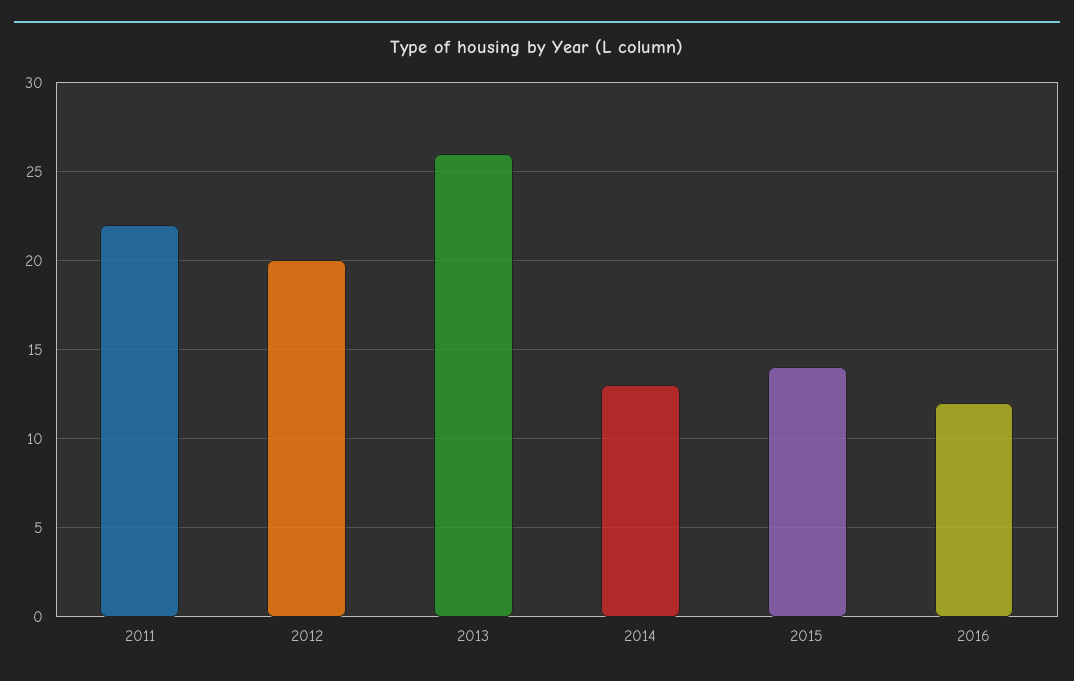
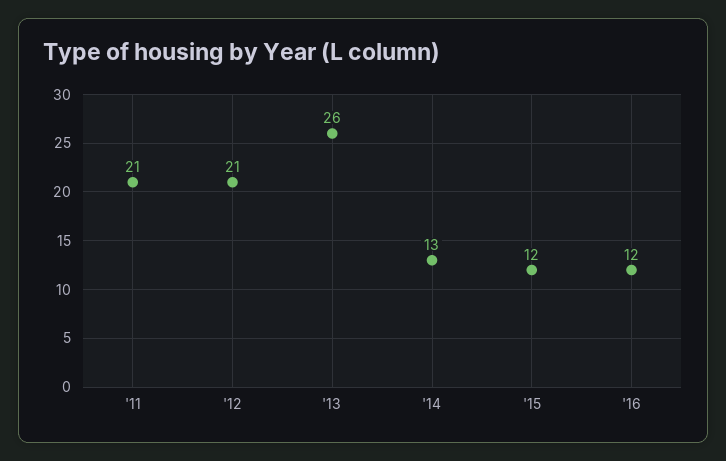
2011: 22 -> 21
2012: 20 -> 21
2015: 14 -> 12

